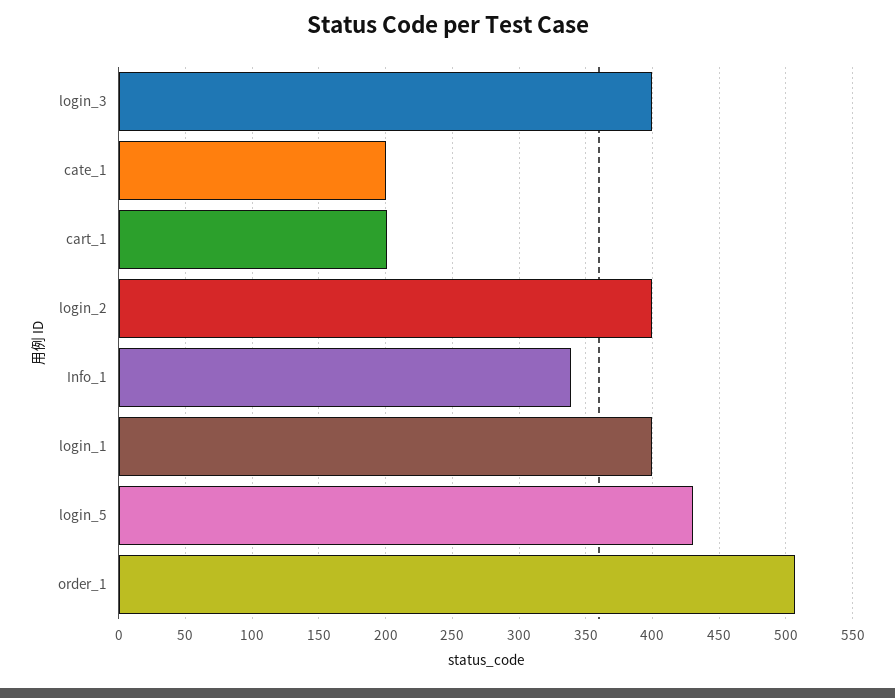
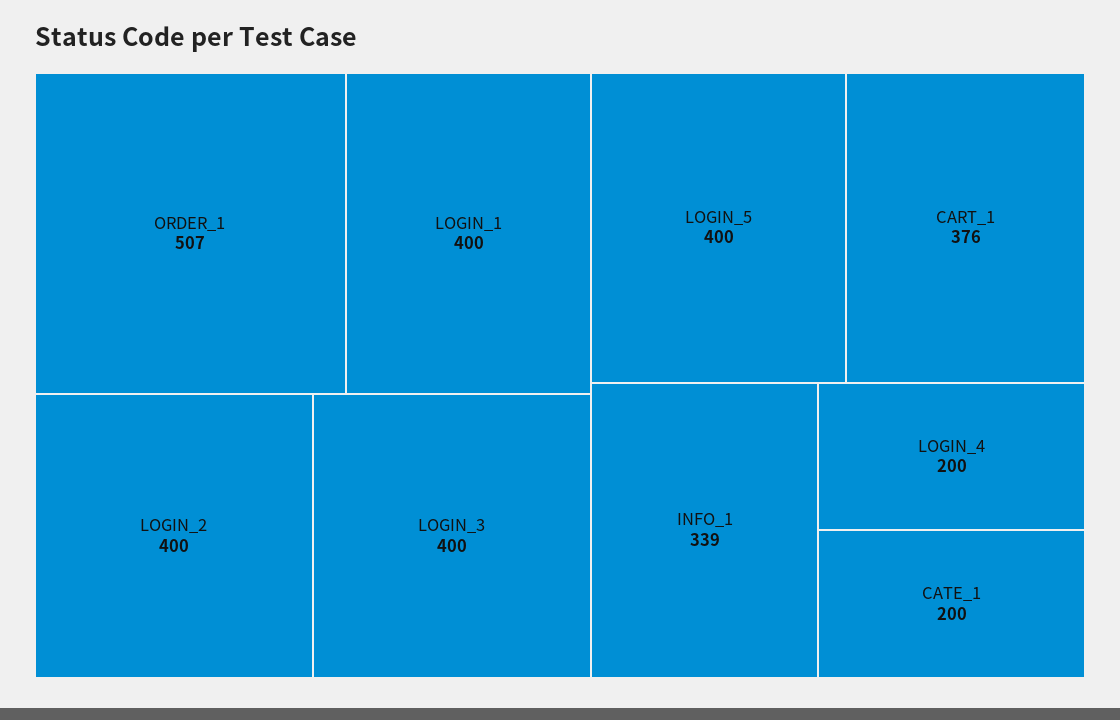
cart_1: 200 -> 376
login_5: 430 -> 400
LOGIN_4: none -> 200

